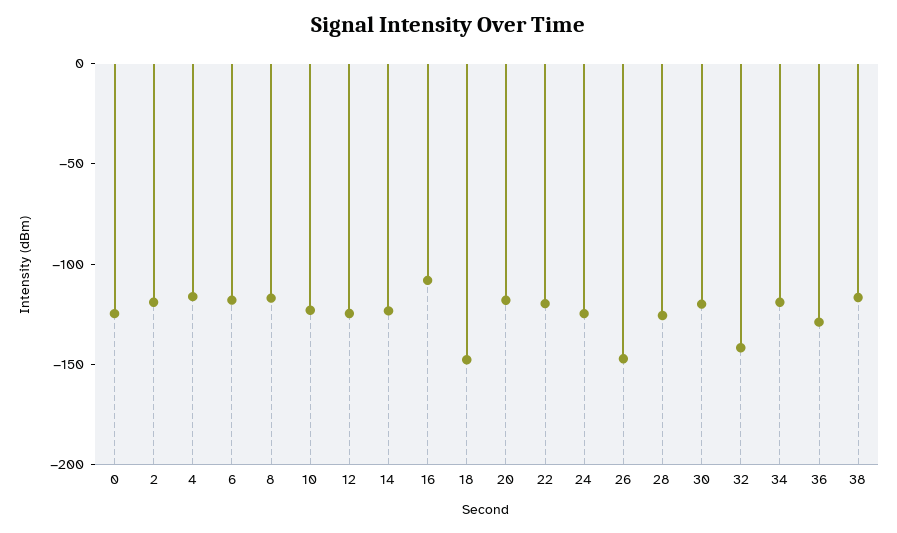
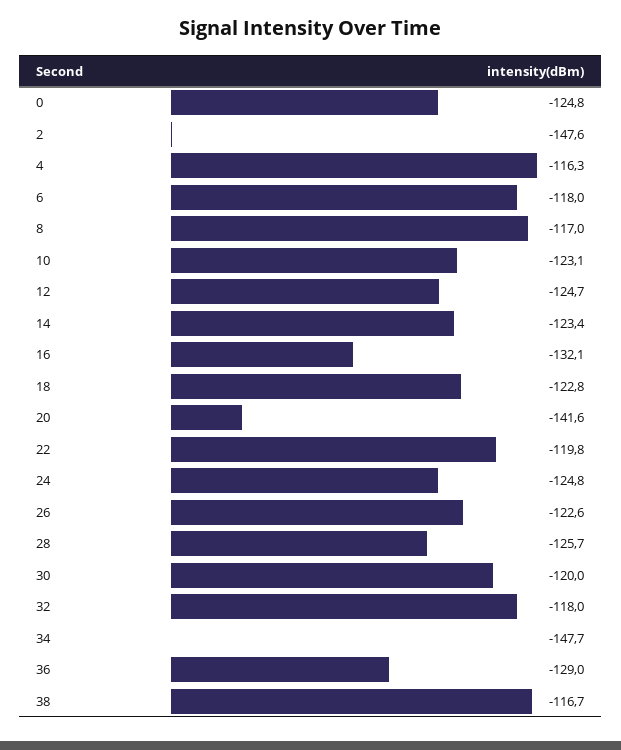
2: -120 -> -147.6
16: -110 -> -132.1
18: -150 -> -122.8
20: -120 -> -141.6
26: -150 -> -122.6
32: -140 -> -118
34: -120 -> -147.7

